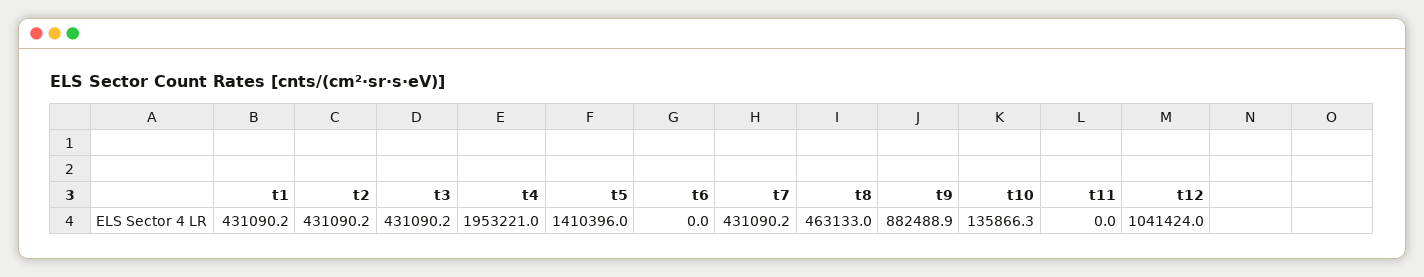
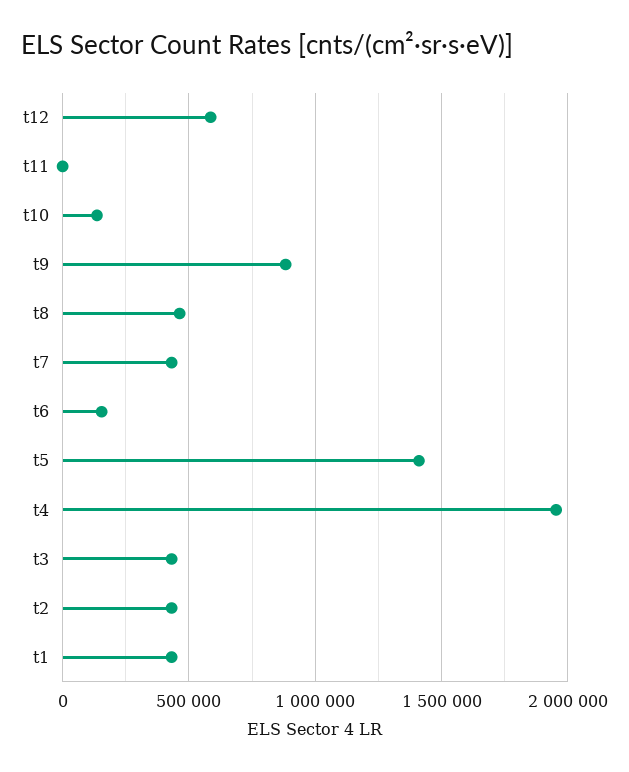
t6: 0 -> 150000
t12: 1041424 -> 600000

